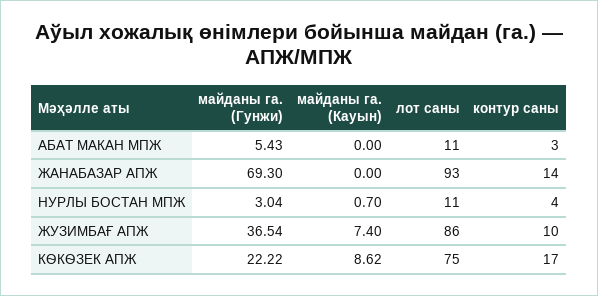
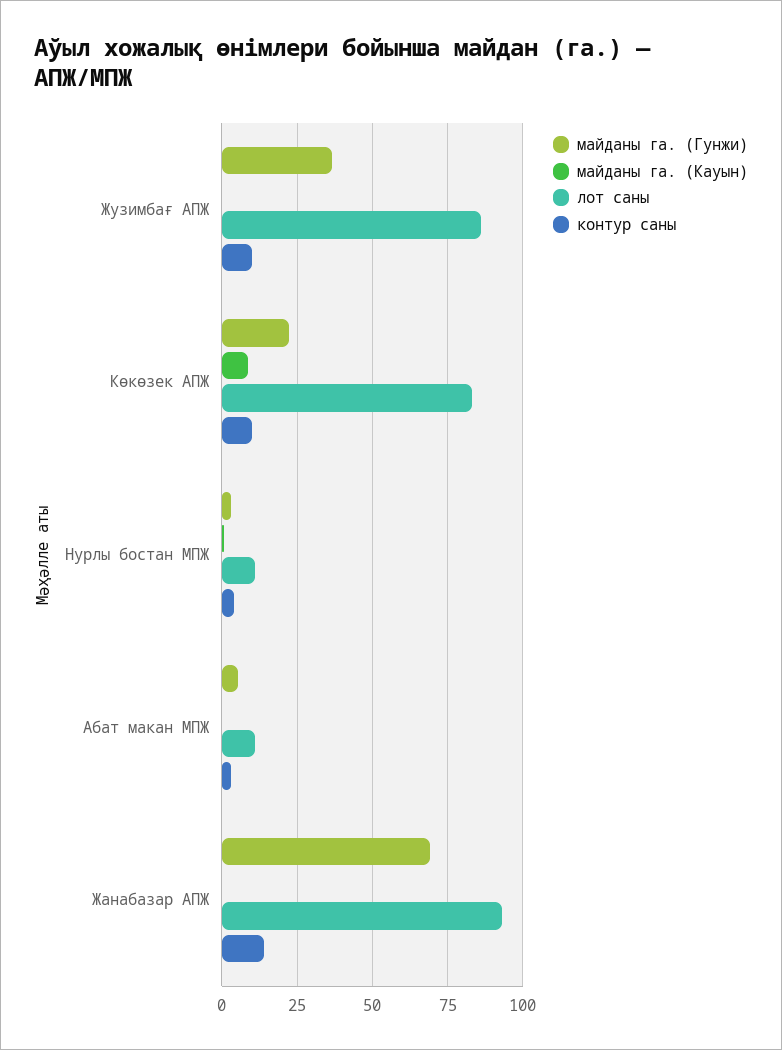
майданы га. (Кауын), ЖУЗИМБАҒ АПЖ: 7.4 -> 0
лот саны, КѲКѲЗЕК АПЖ: 75 -> 82.5
контур саны, КѲКѲЗЕК АПЖ: 17 -> 10

